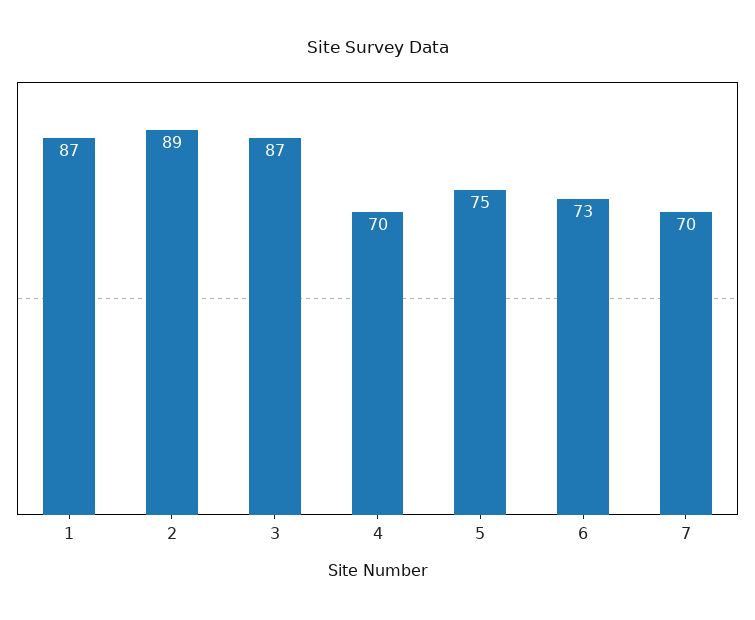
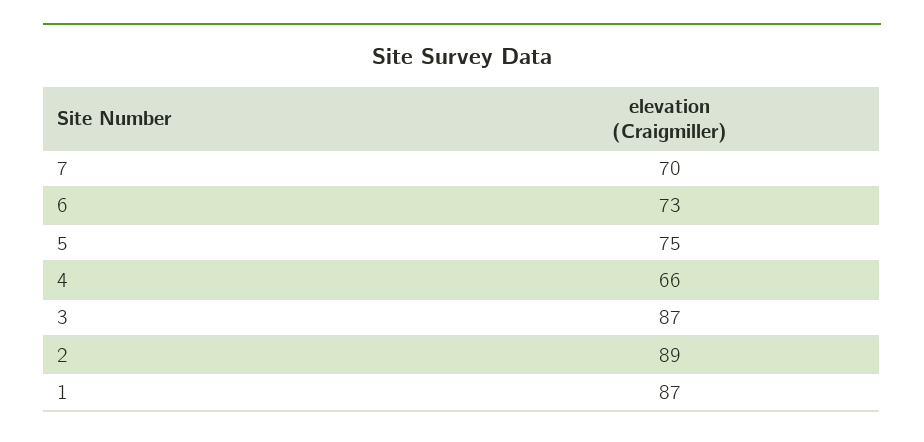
4: 70 -> 66

